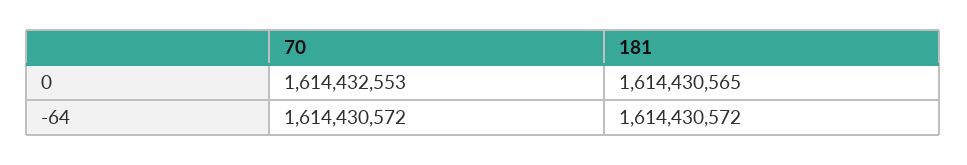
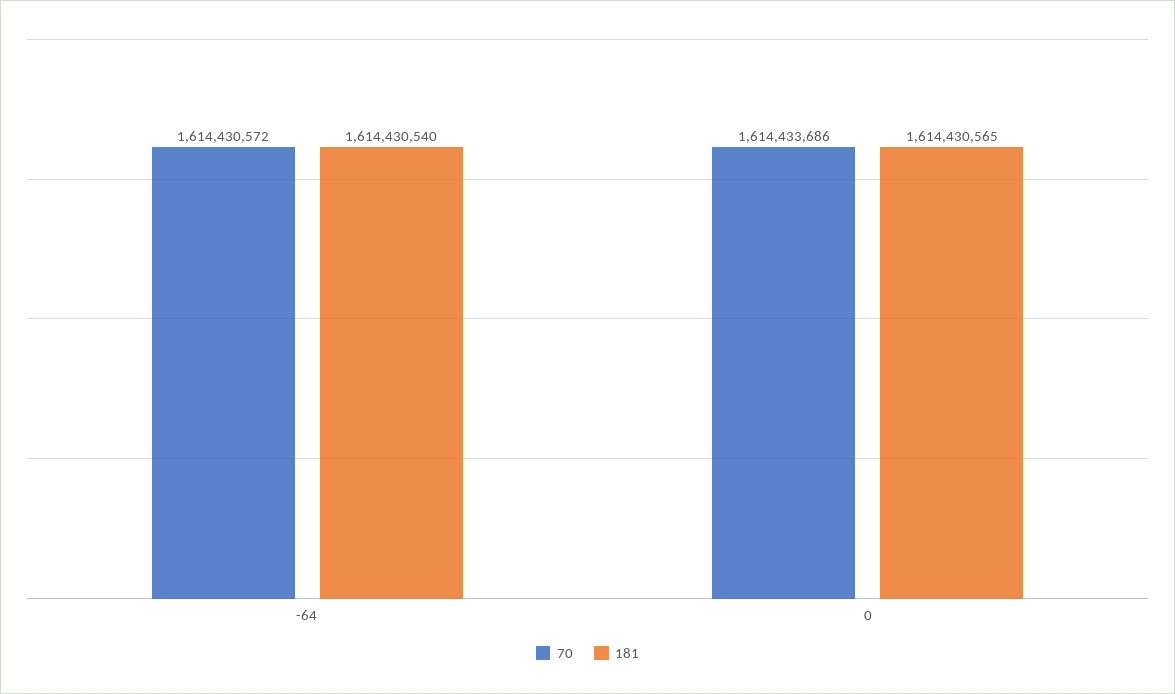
70, 0: 1614432553 -> 1614433686
181, -64: 1614430572 -> 1614430540

